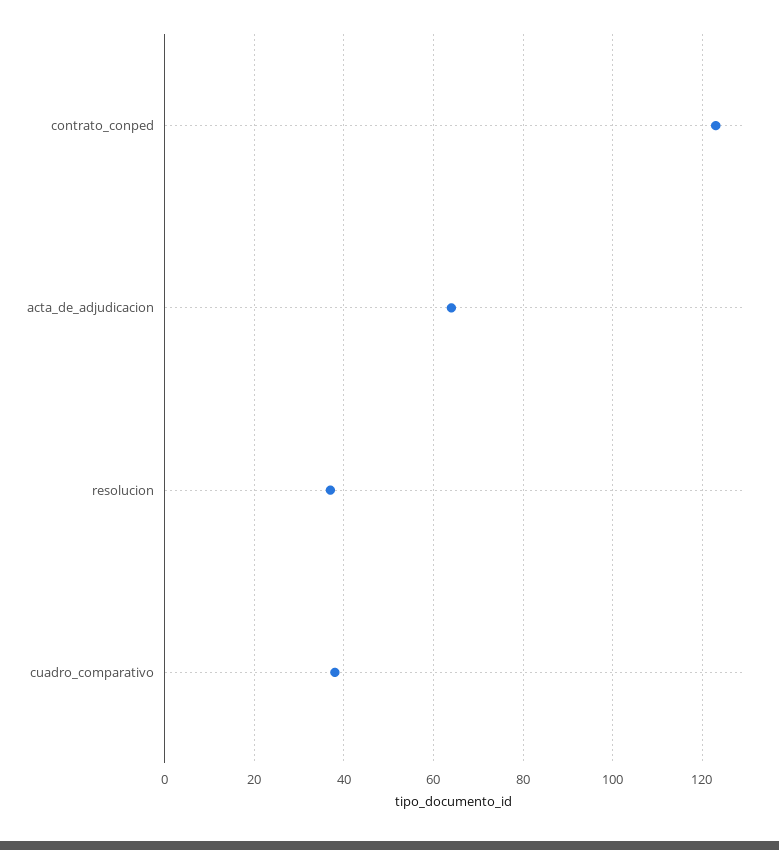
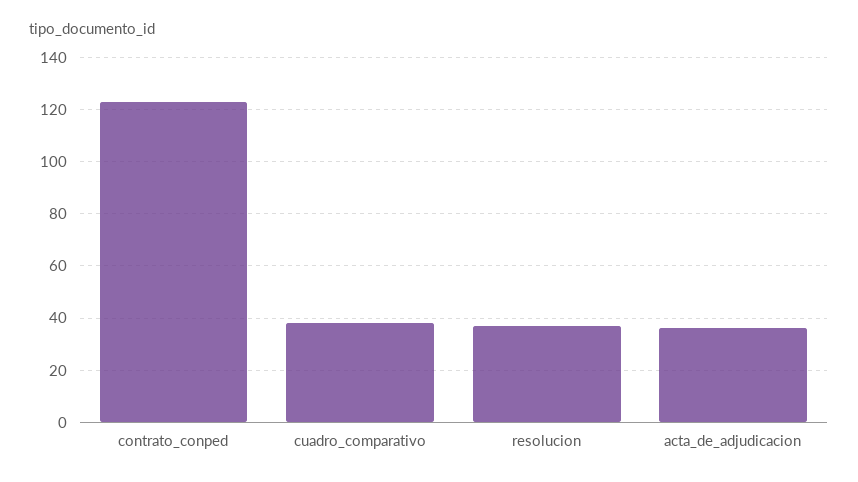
acta_de_adjudicacion: 65 -> 35

